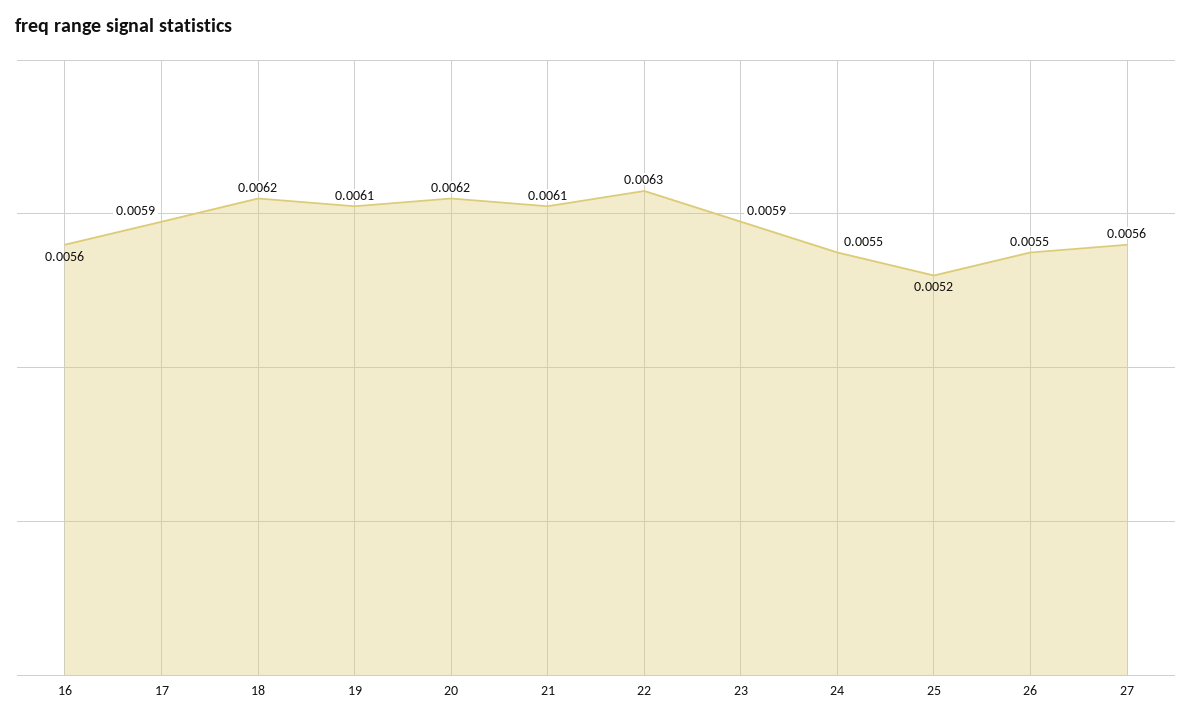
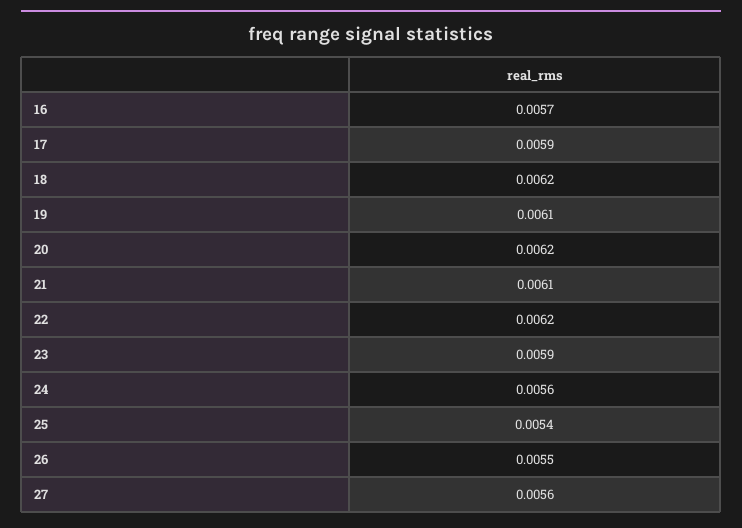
16: 0.0056 -> 0.0057
22: 0.0063 -> 0.0062
24: 0.0055 -> 0.0056
25: 0.0052 -> 0.0054

